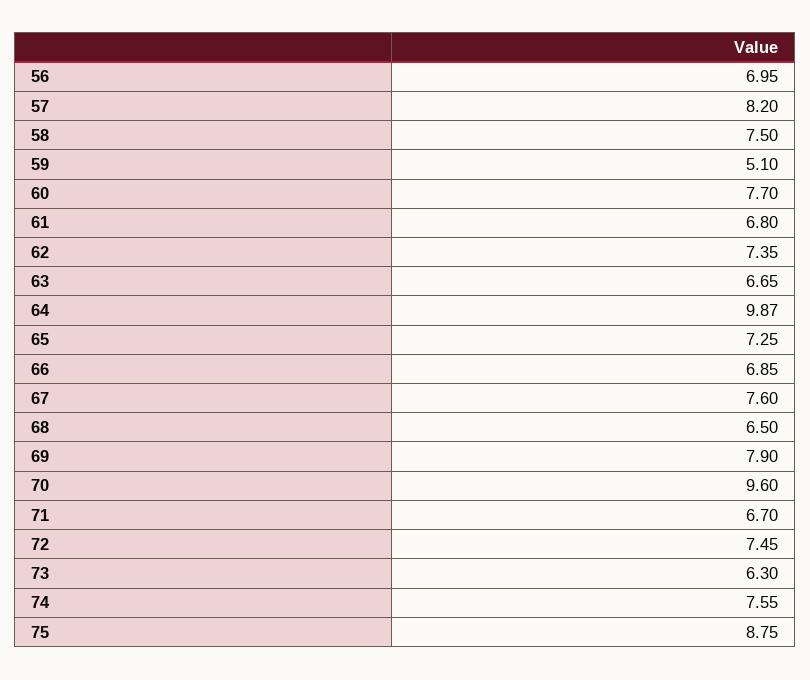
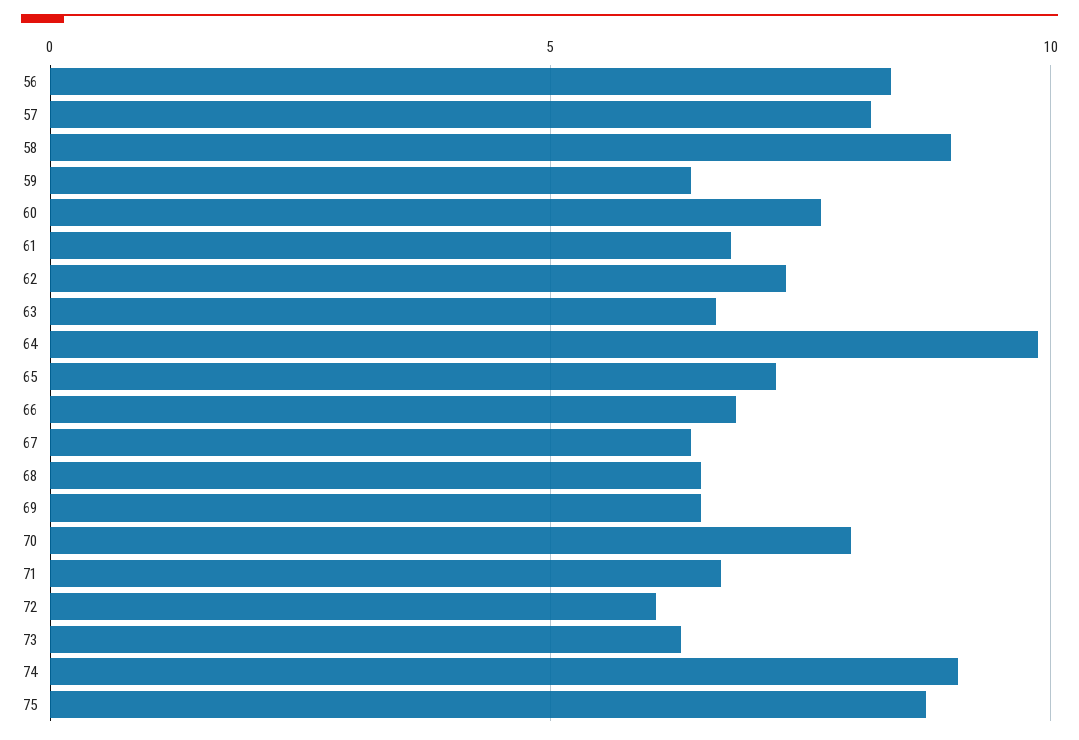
56: 6.95 -> 8.5
58: 7.5 -> 9
59: 5.1 -> 6.5
67: 7.6 -> 6.5
69: 7.9 -> 6.5
70: 9.6 -> 8
72: 7.45 -> 6
74: 7.55 -> 9

